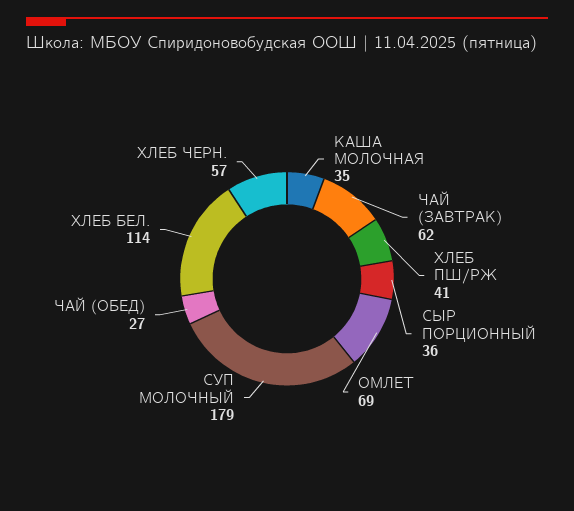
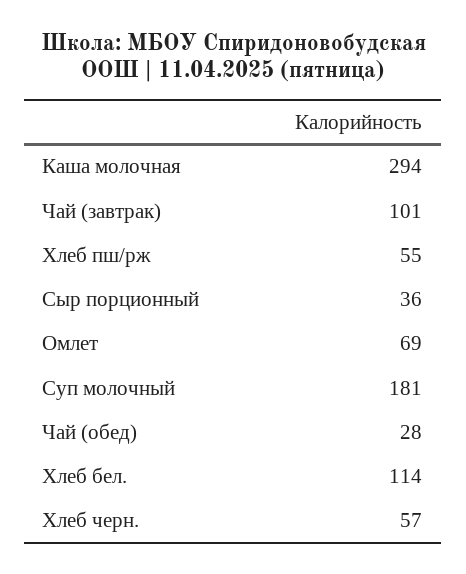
КАША МОЛОЧНАЯ: 35 -> 294
ЧАЙ (ЗАВТРАК): 62 -> 101
ХЛЕБ ПШ/РЖ: 41 -> 55
СУП МОЛОЧНЫЙ: 179 -> 181
ЧАЙ (ОБЕД): 27 -> 28

